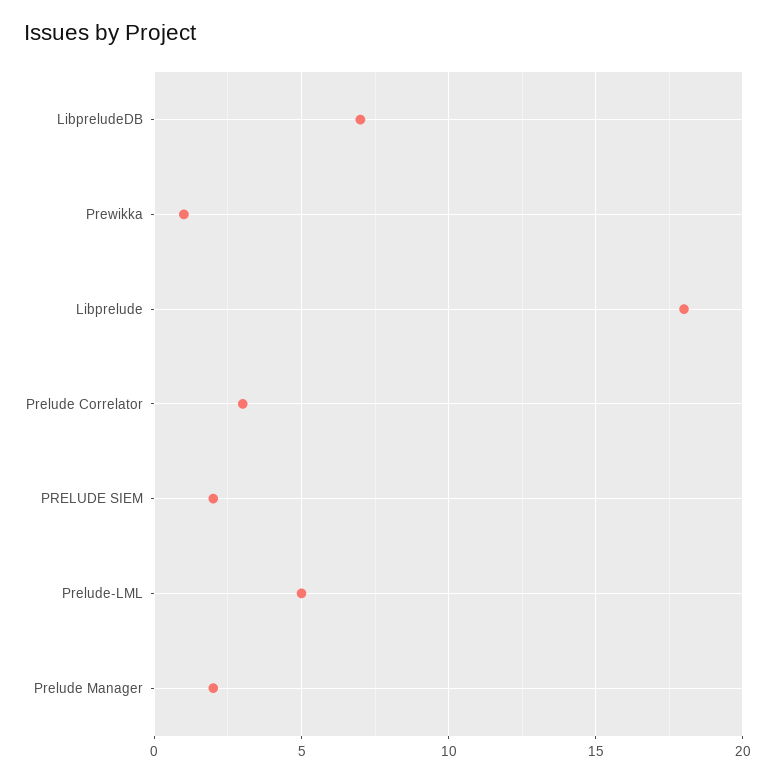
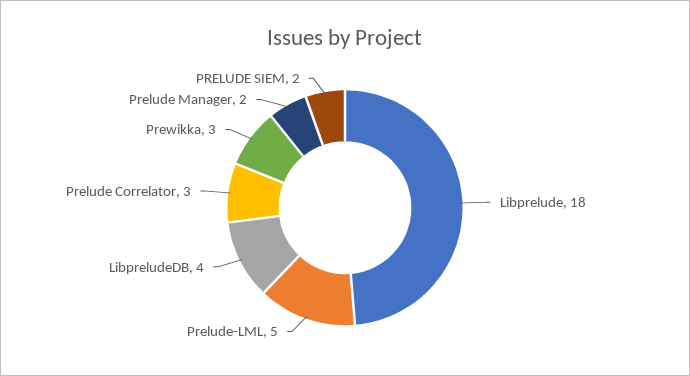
LibpreludeDB: 7 -> 4
Prewikka: 1 -> 3

